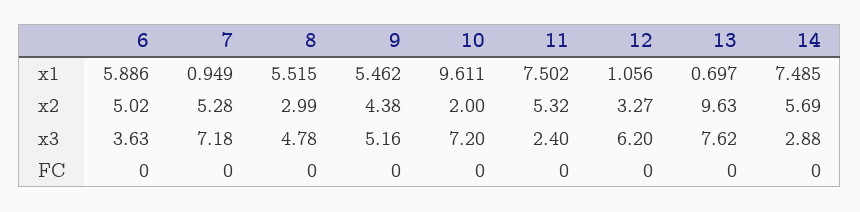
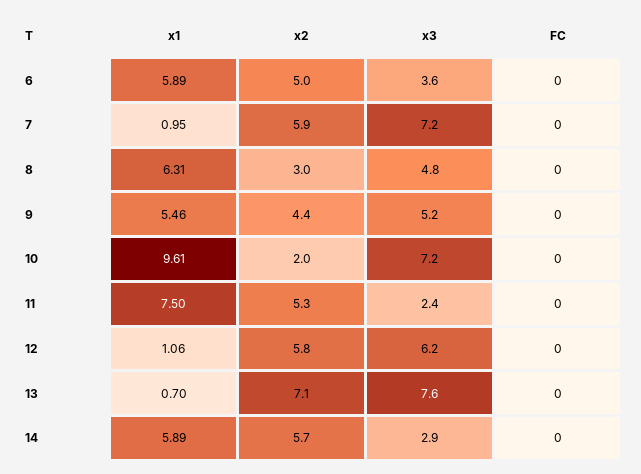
8, x1: 5.515 -> 6.31
14, x1: 7.485 -> 5.89
7, x2: 5.28 -> 5.9
12, x2: 3.27 -> 5.8
13, x2: 9.63 -> 7.1

